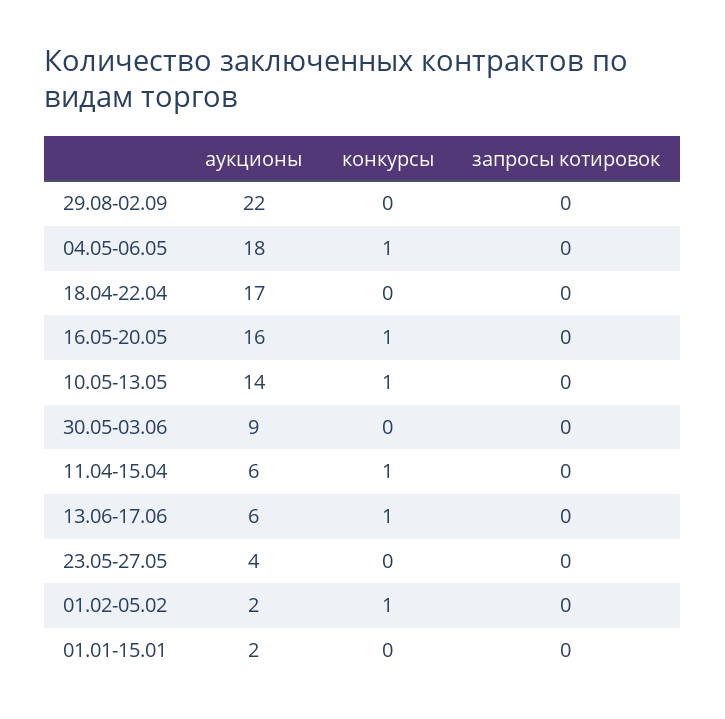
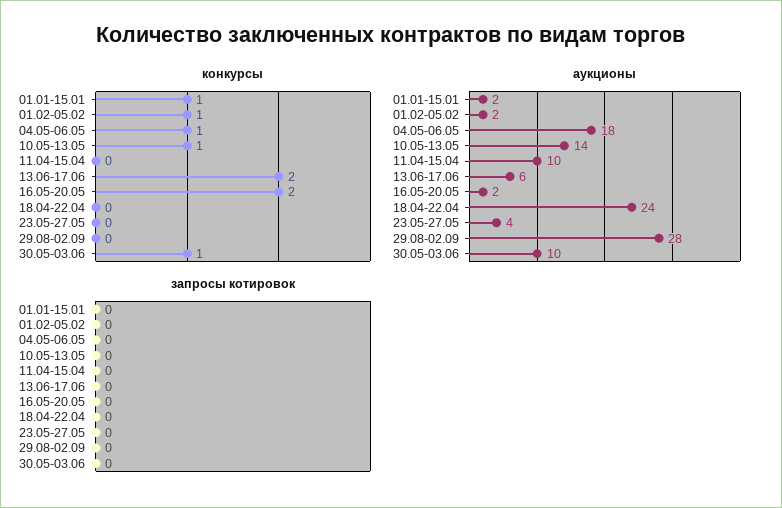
аукционы, 29.08-02.09: 22 -> 28
аукционы, 18.04-22.04: 17 -> 24
аукционы, 16.05-20.05: 16 -> 2
конкурсы, 16.05-20.05: 1 -> 2
аукционы, 30.05-03.06: 9 -> 10
конкурсы, 30.05-03.06: 0 -> 1
аукционы, 11.04-15.04: 6 -> 10
конкурсы, 11.04-15.04: 1 -> 0
конкурсы, 13.06-17.06: 1 -> 2
конкурсы, 01.01-15.01: 0 -> 1

